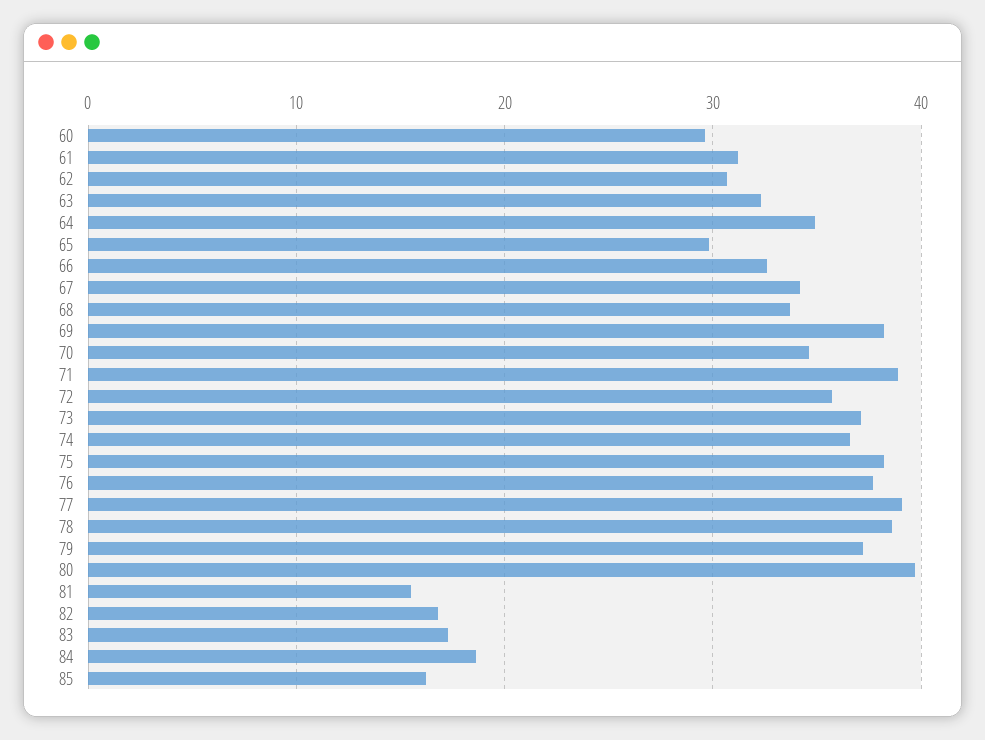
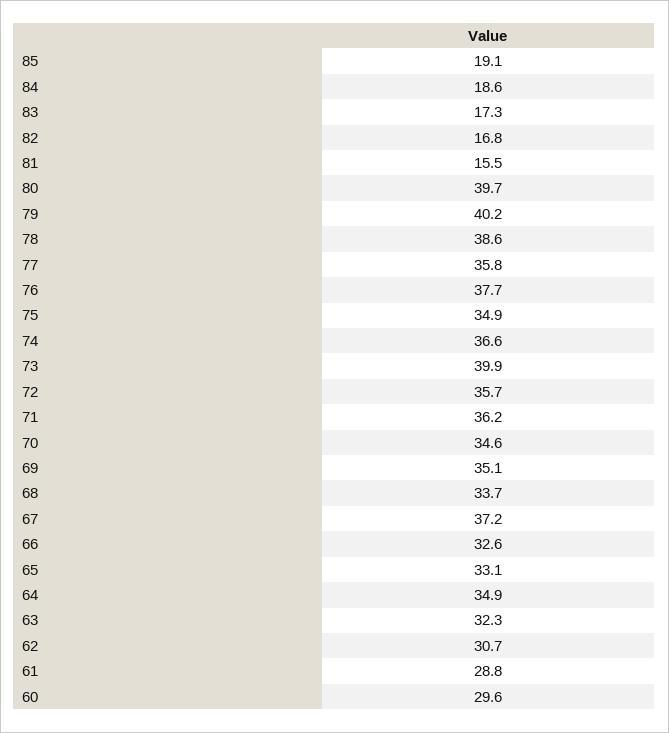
61: 31 -> 28.8
65: 30 -> 33.1
67: 34 -> 37.2
69: 38 -> 35.1
71: 39 -> 36.2
73: 37 -> 39.9
75: 38 -> 34.9
77: 39 -> 35.8
79: 37 -> 40.2
85: 16 -> 19.1

